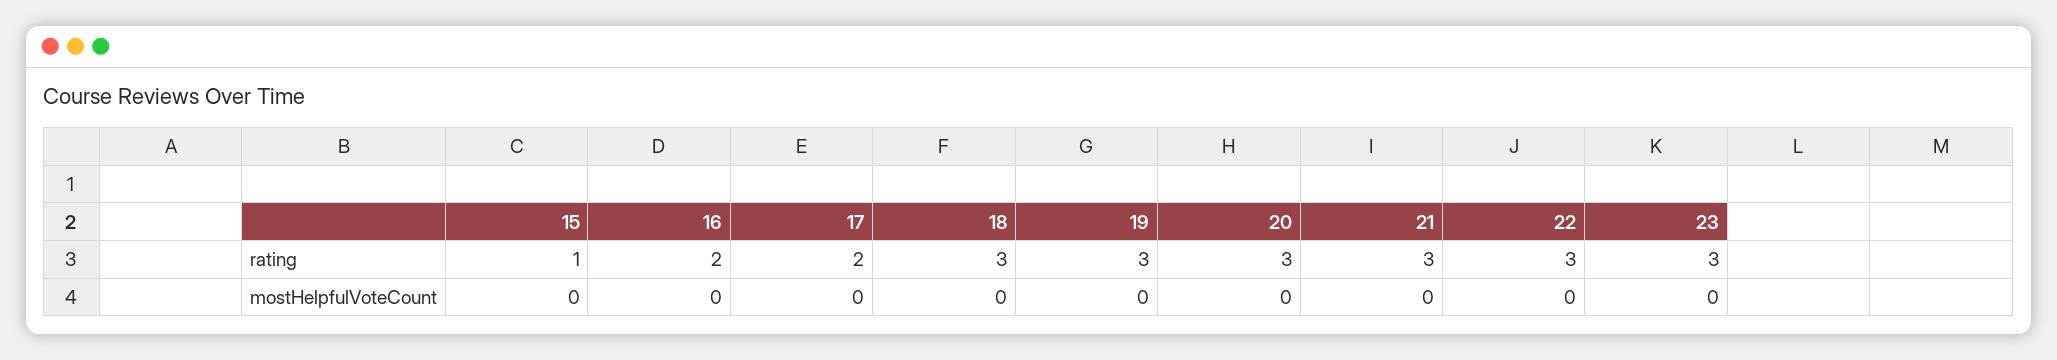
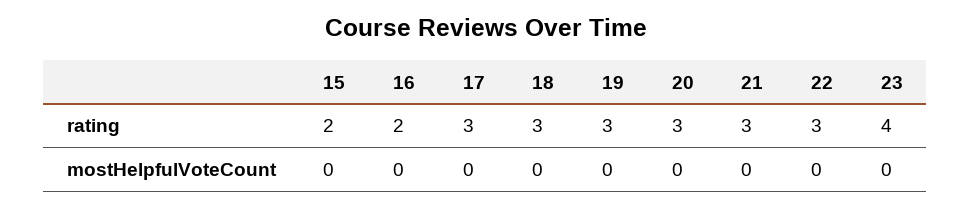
15, rating: 1 -> 2
17, rating: 2 -> 3
23, rating: 3 -> 4

